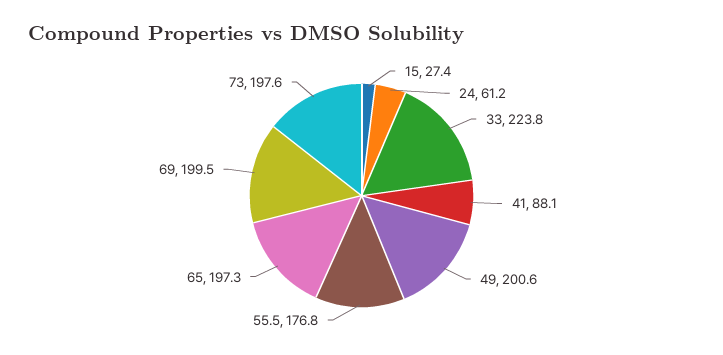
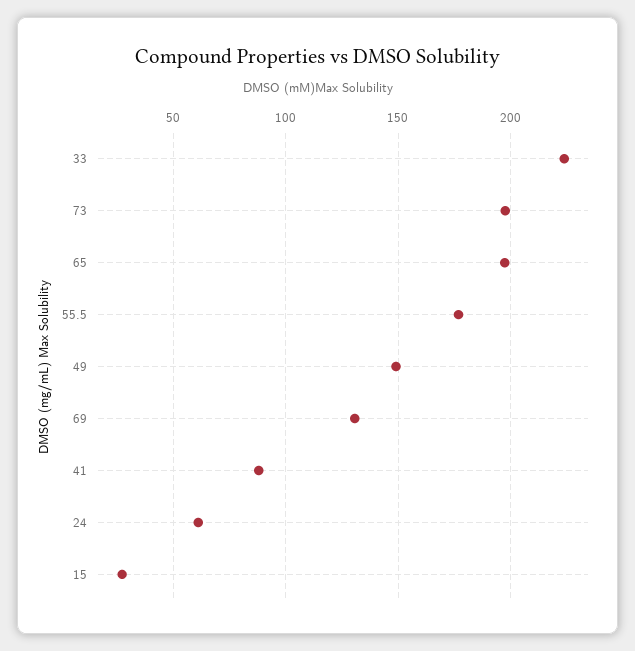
49: 200.6 -> 150
69: 199.5 -> 130

